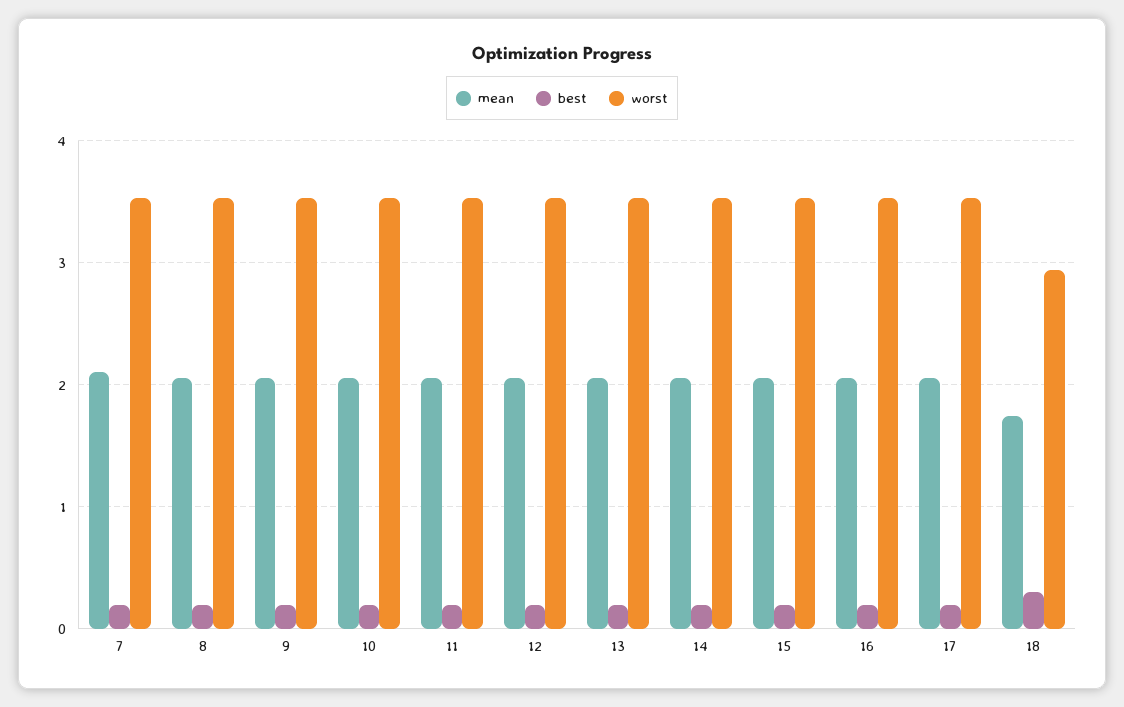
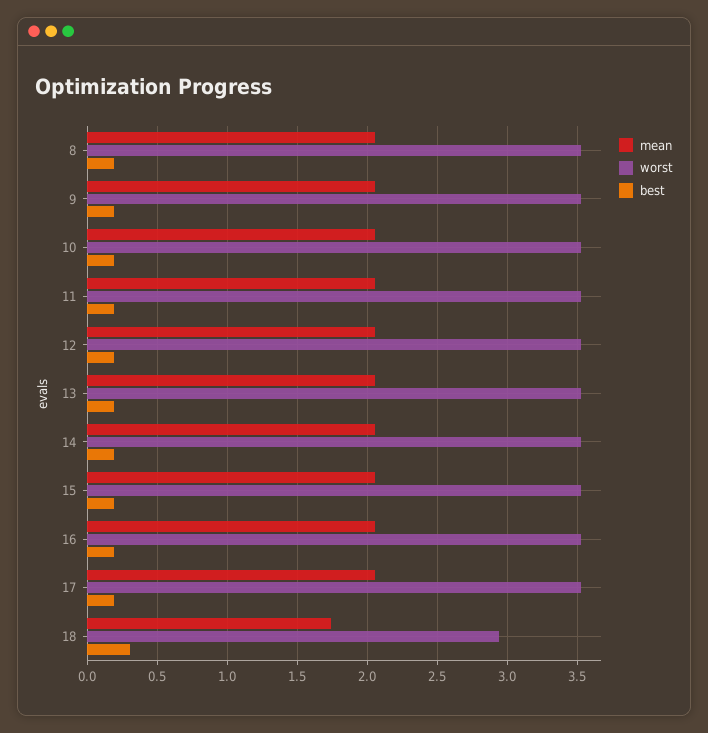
mean, 7: 2.1 -> none
best, 7: 0.2 -> none
worst, 7: 3.5 -> none

